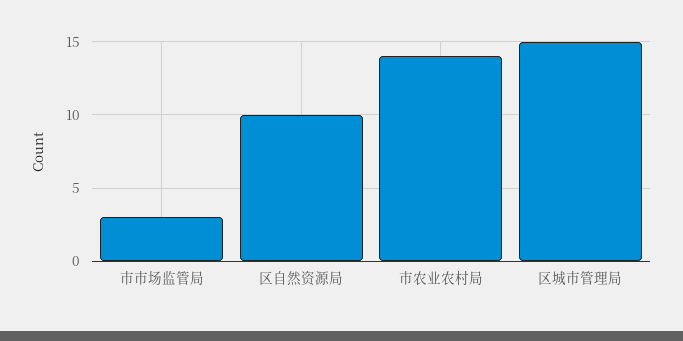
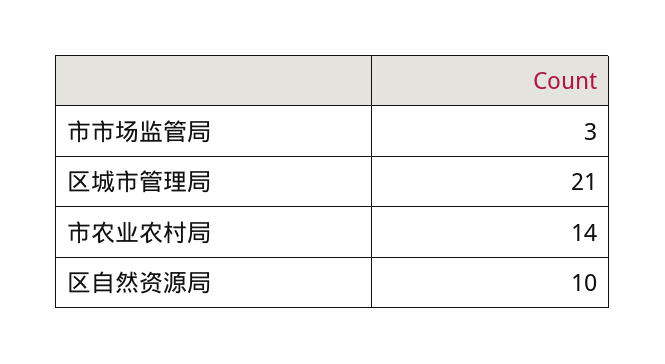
区城市管理局: 15 -> 21

